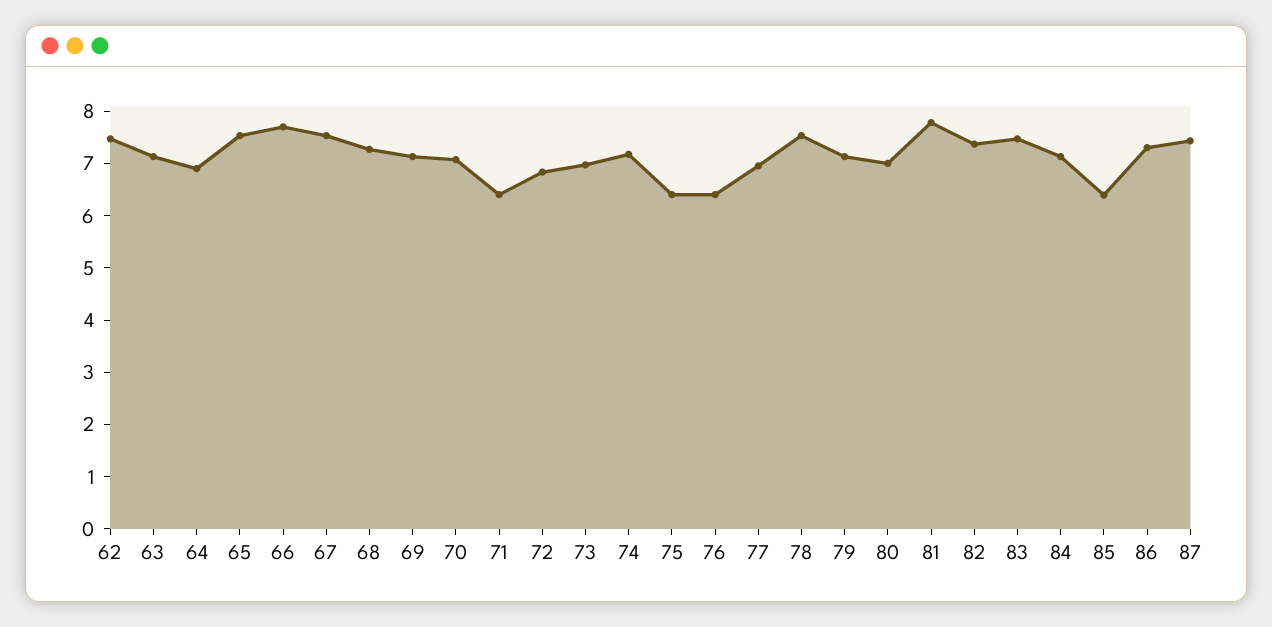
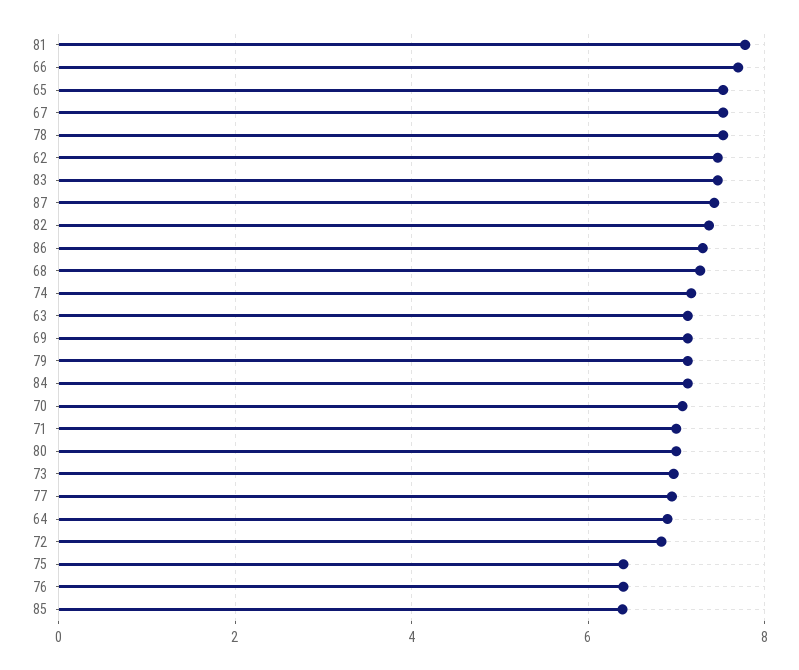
71: 6.4 -> 7

